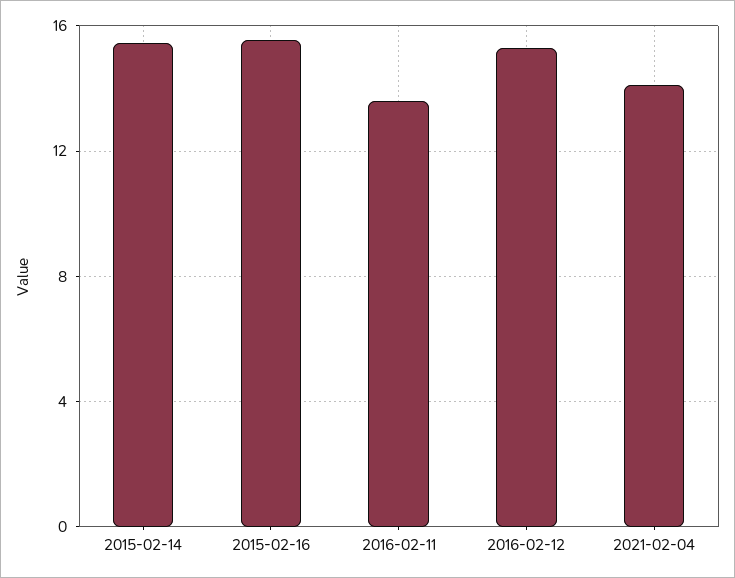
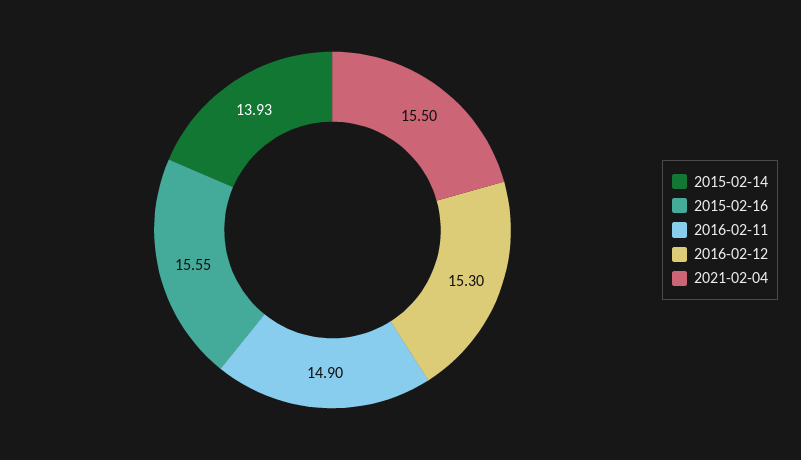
2015-02-14: 15.5 -> 13.93
2016-02-11: 13.5 -> 14.9
2021-02-04: 14 -> 15.5

